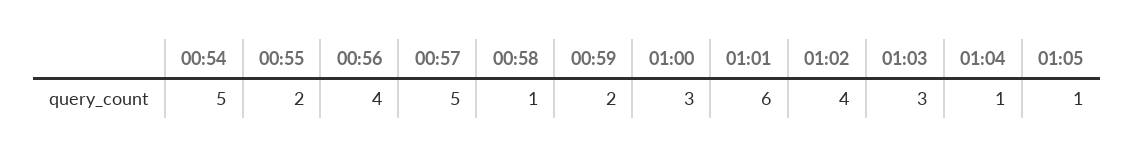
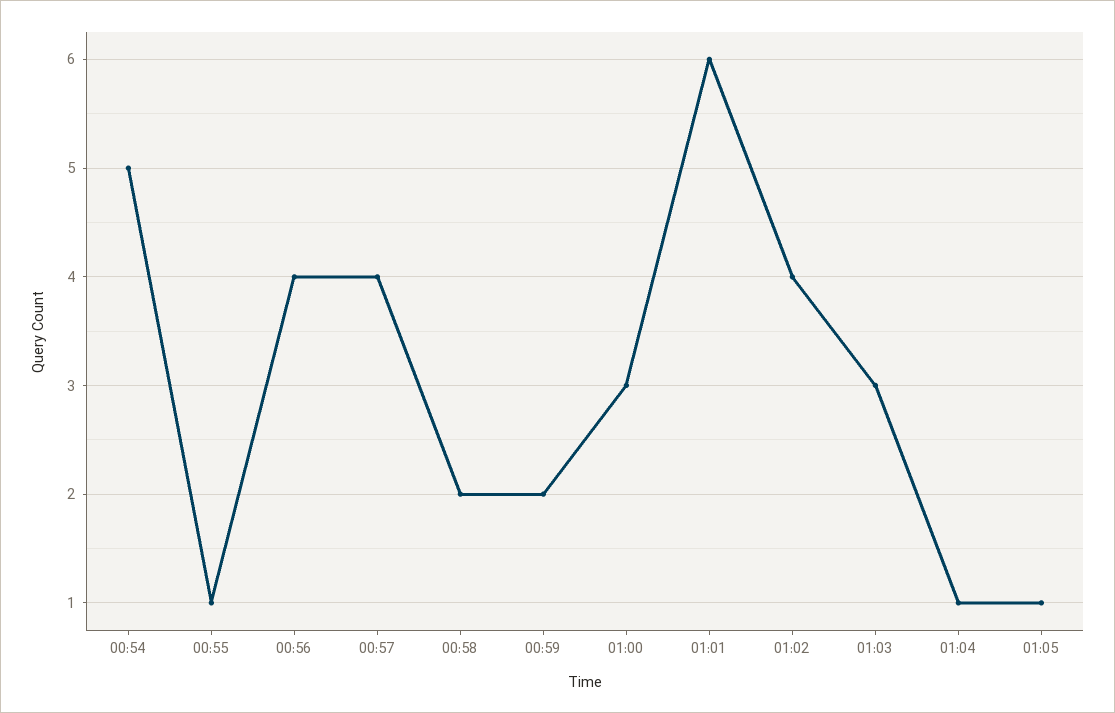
00:55: 2 -> 1
00:57: 5 -> 4
00:58: 1 -> 2

